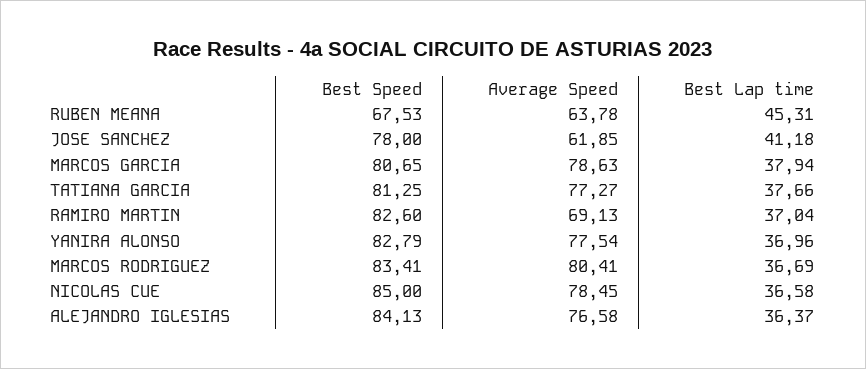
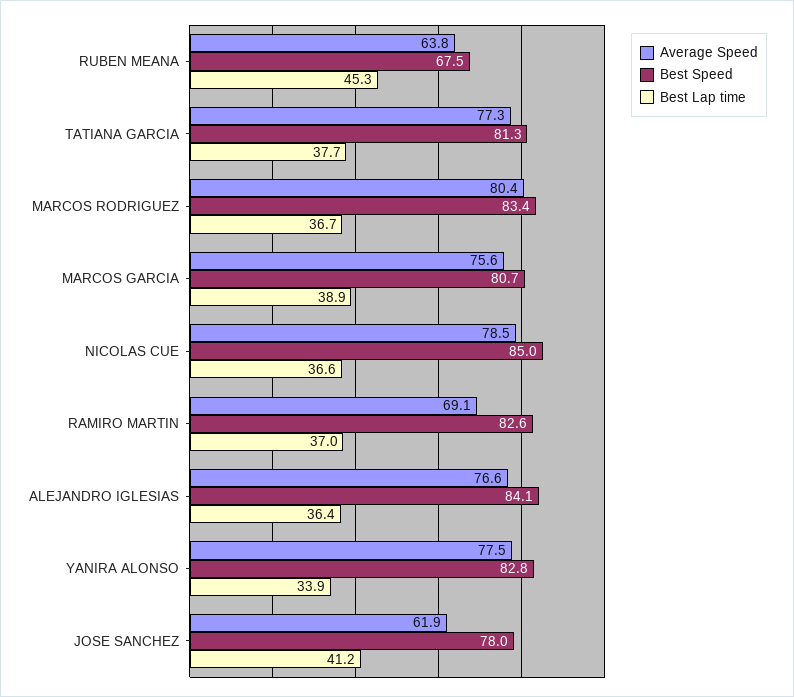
Average Speed, MARCOS GARCIA: 78.63 -> 75.6
Best Lap time, MARCOS GARCIA: 37.94 -> 38.9
Best Lap time, YANIRA ALONSO: 36.96 -> 33.9

